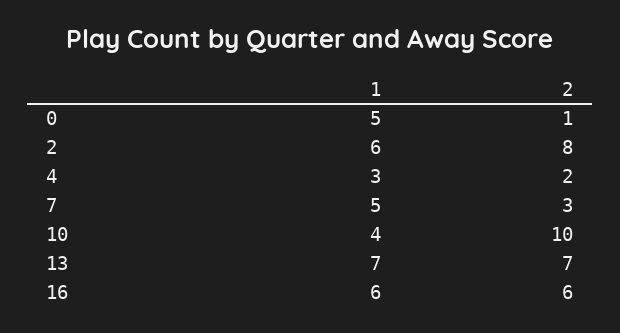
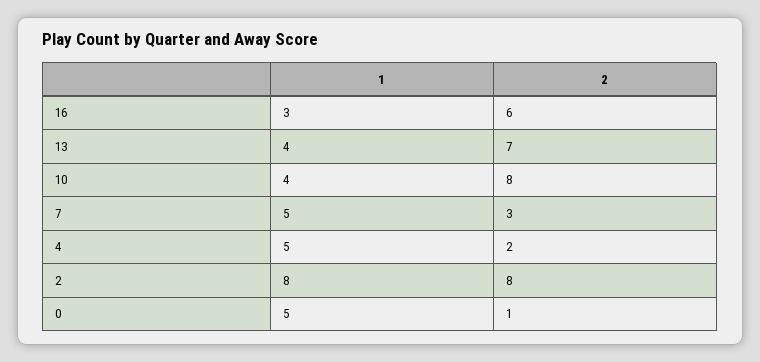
1, 2: 6 -> 8
1, 4: 3 -> 5
2, 10: 10 -> 8
1, 13: 7 -> 4
1, 16: 6 -> 3

